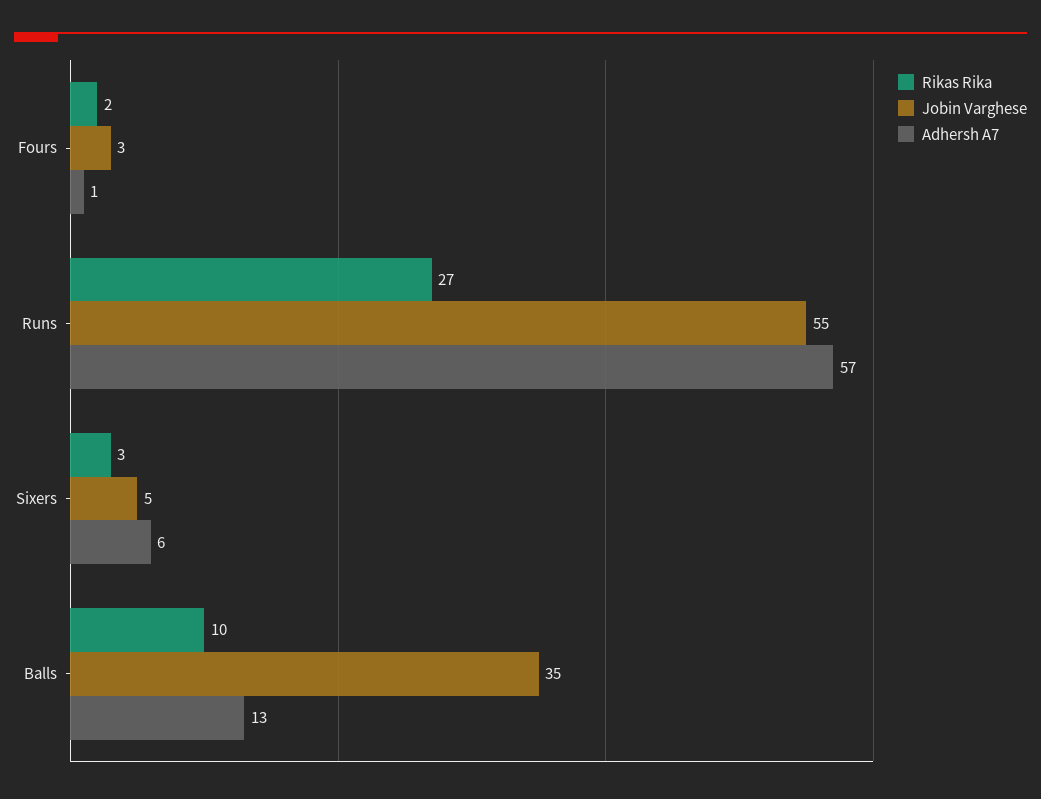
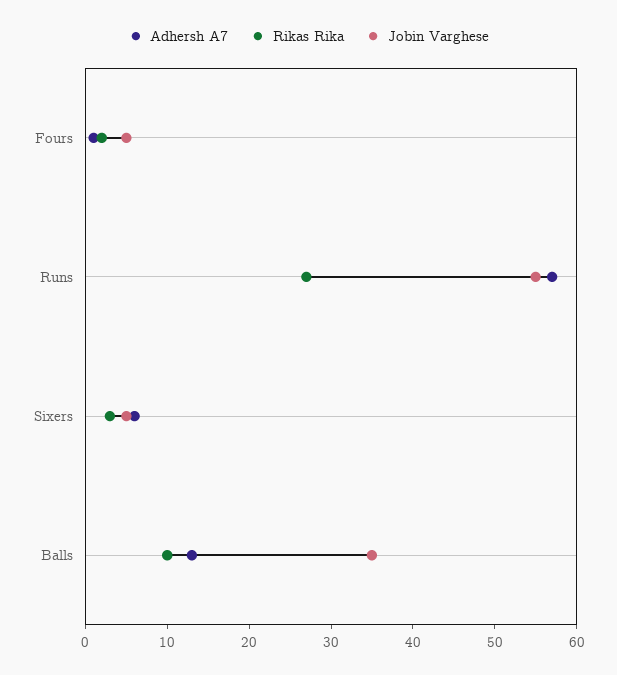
Jobin Varghese, Fours: 3 -> 5

